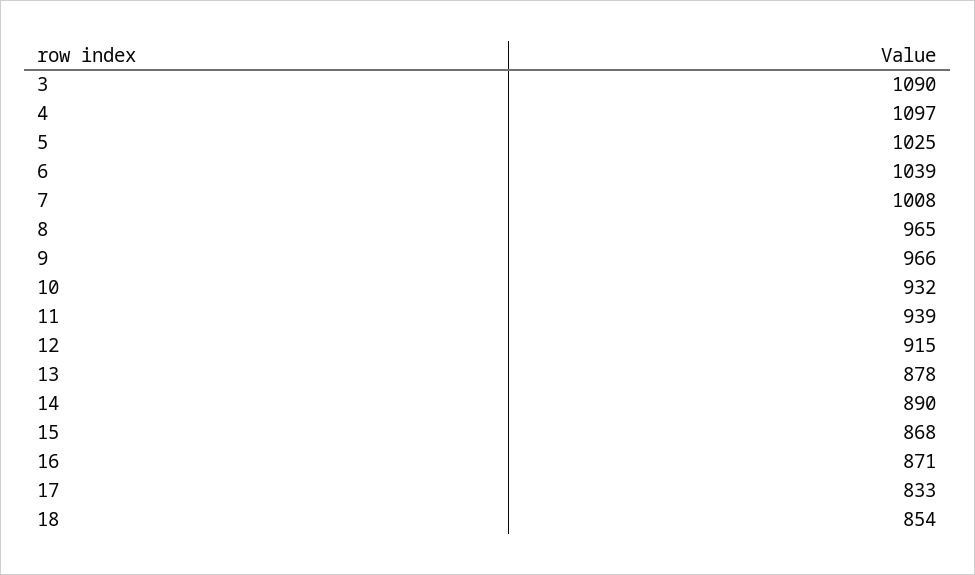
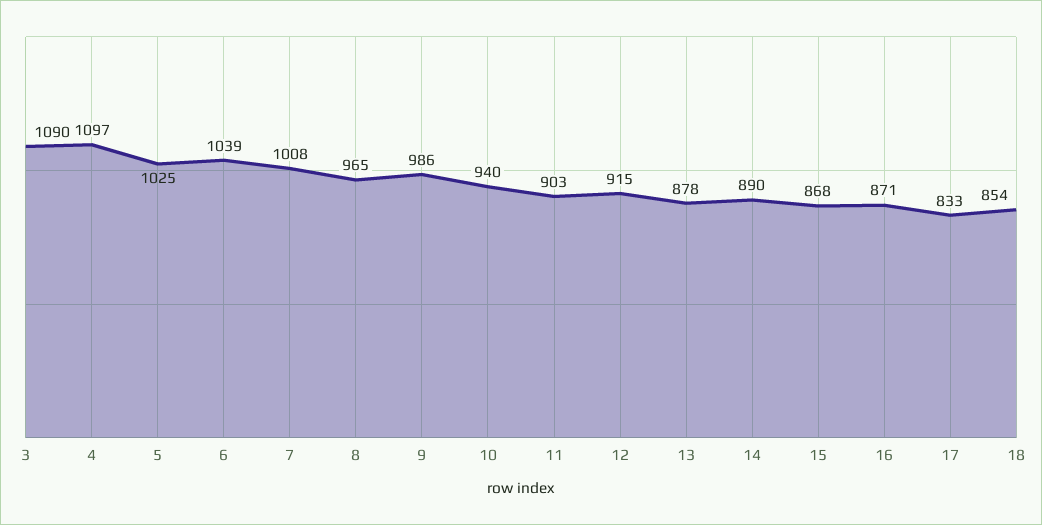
9: 966 -> 986
10: 932 -> 940
11: 939 -> 903

